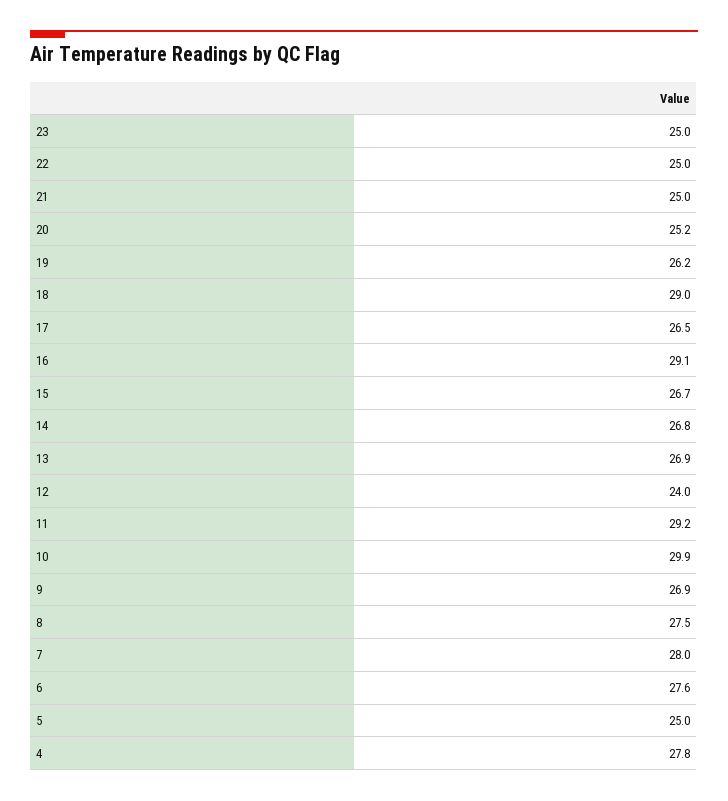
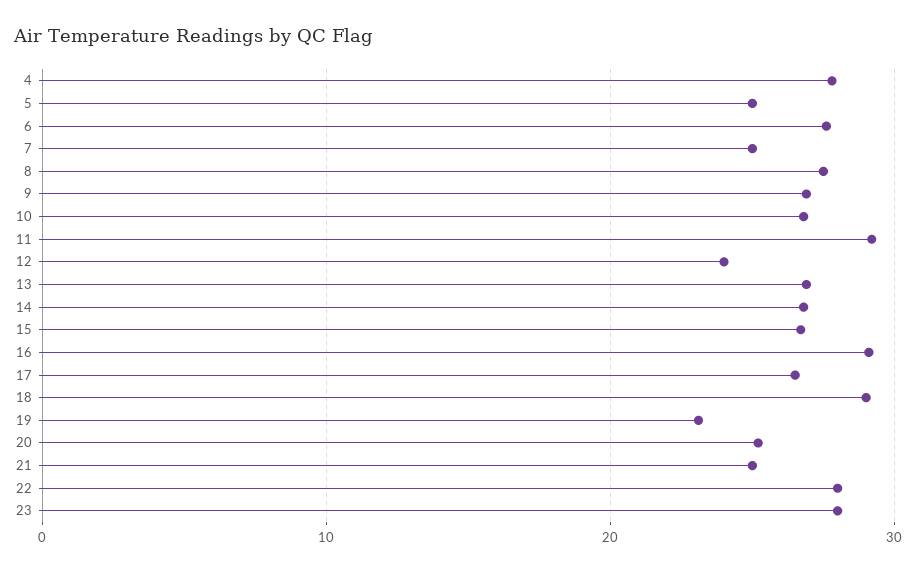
23: 25 -> 28
22: 25 -> 28
19: 26.2 -> 23
10: 29.9 -> 27
7: 28 -> 25

